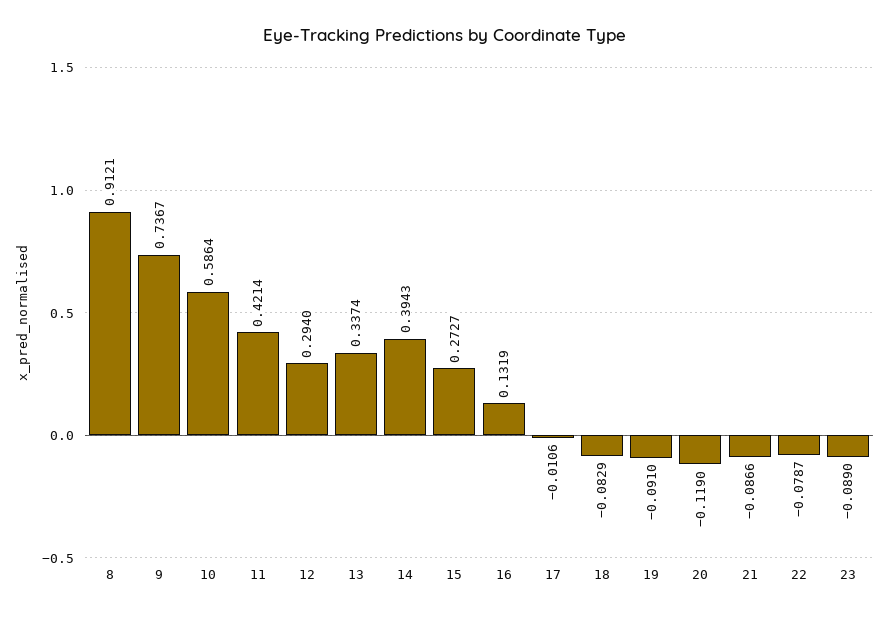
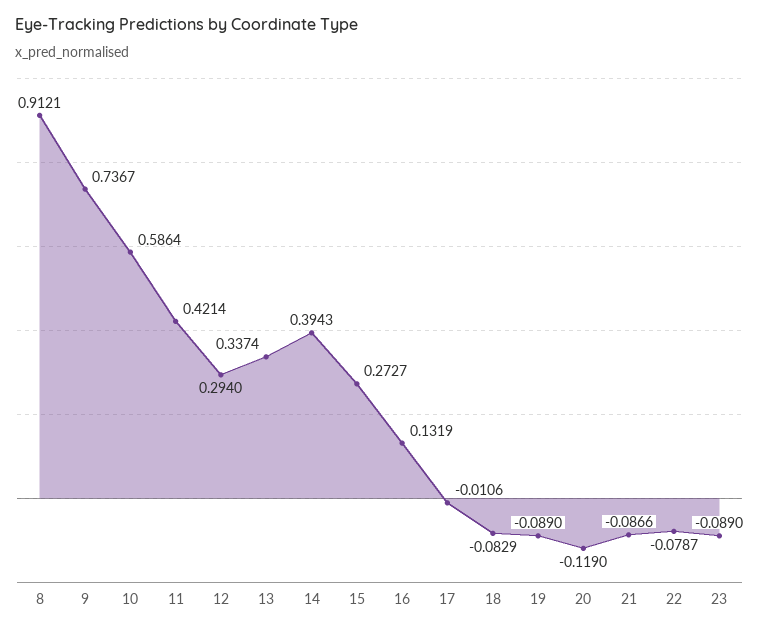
19: -0.091 -> -0.089

